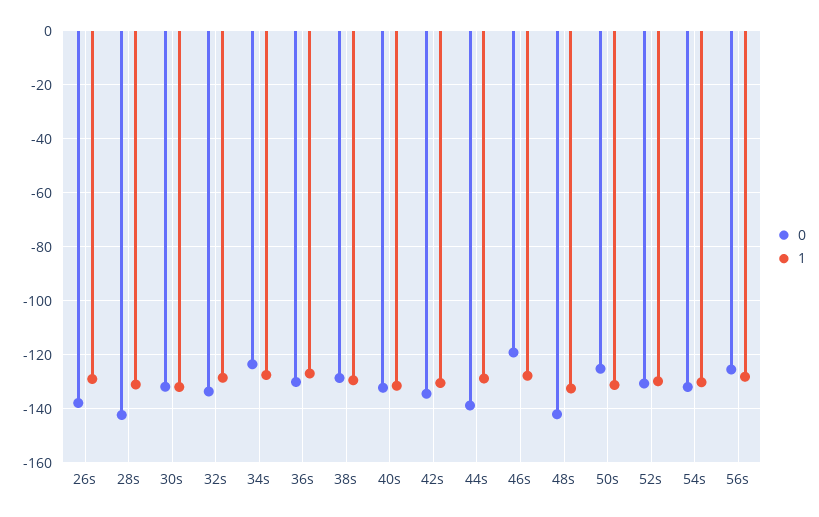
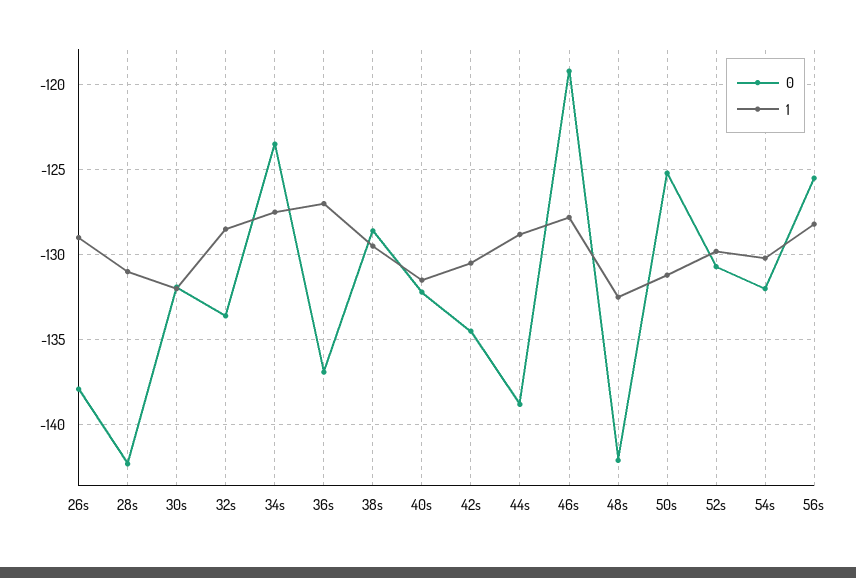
0, 36s: -130 -> -137

